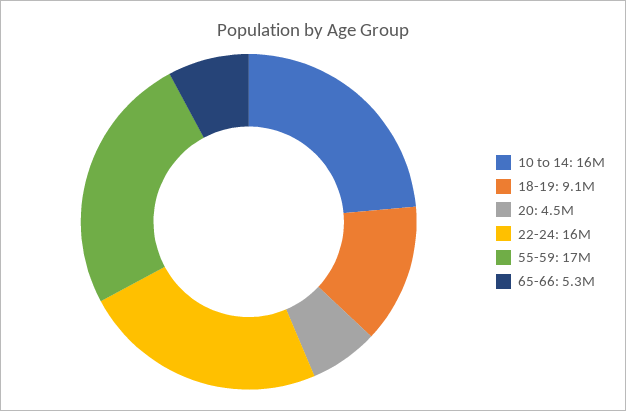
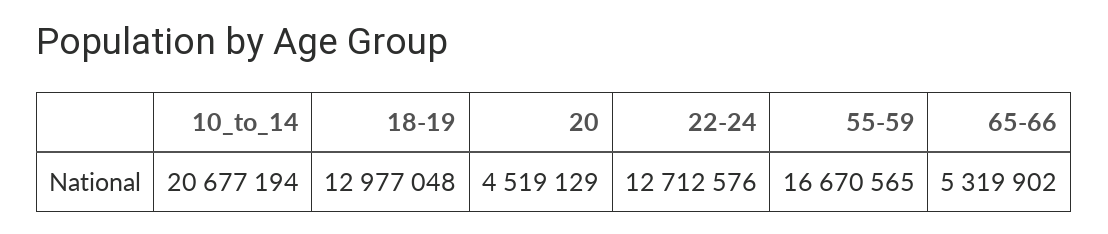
10 to 14: 16000000 -> 20677194
18-19: 9100000 -> 12977048
22-24: 16000000 -> 12712576

